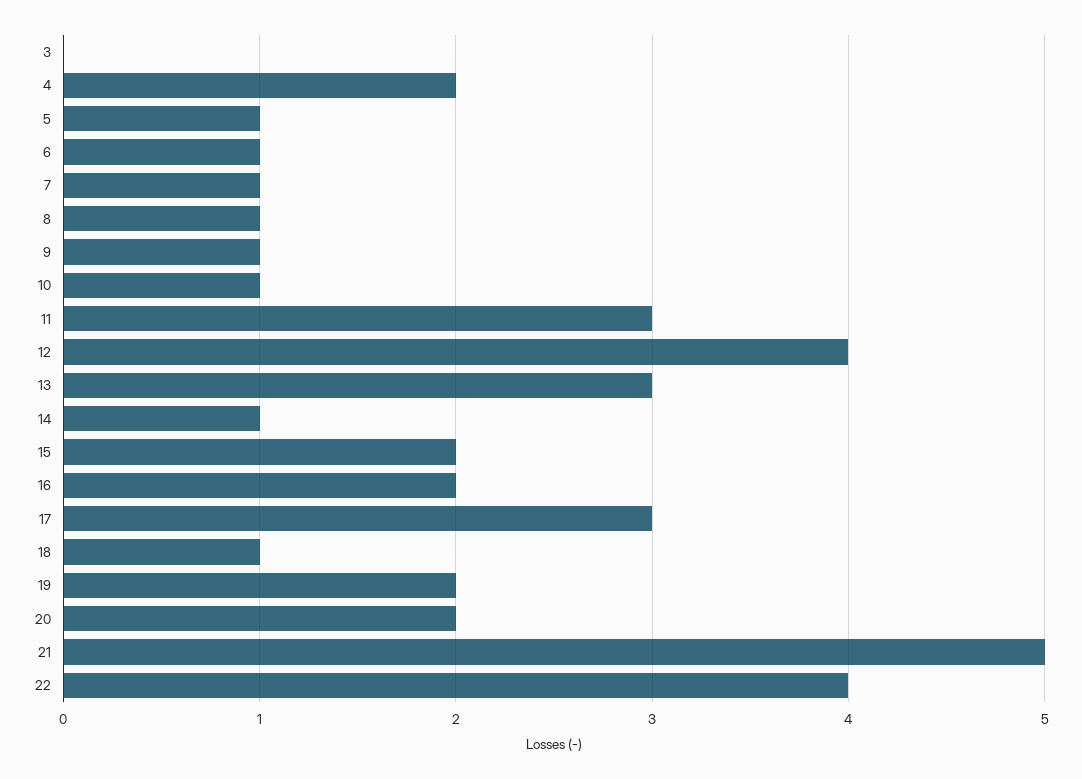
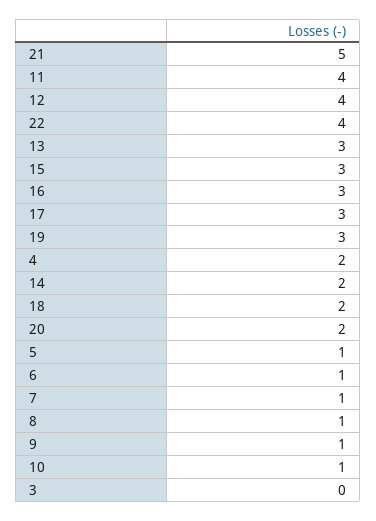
11: 3 -> 4
14: 1 -> 2
15: 2 -> 3
16: 2 -> 3
18: 1 -> 2
19: 2 -> 3

